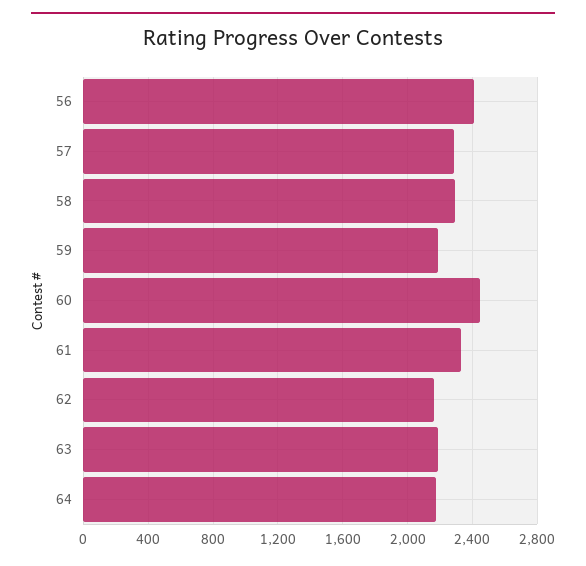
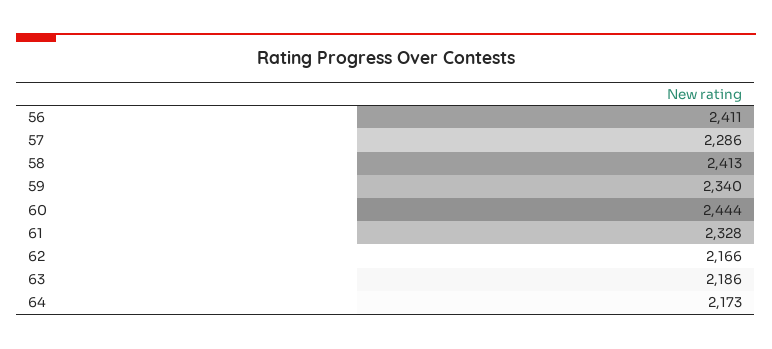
58: 2300 -> 2413
59: 2200 -> 2340

